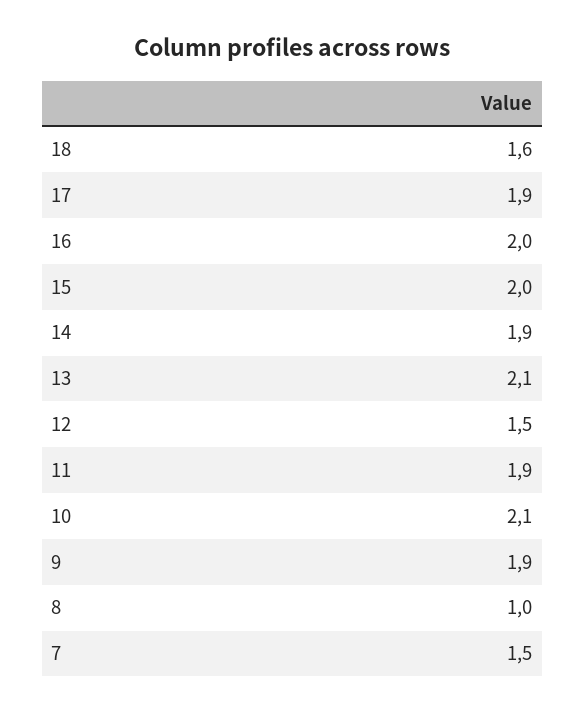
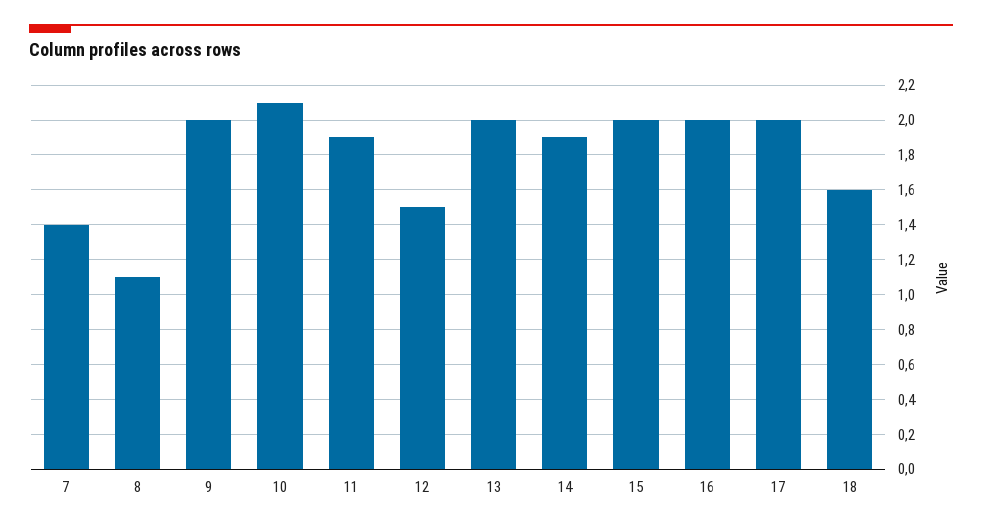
17: 1.9 -> 2
13: 2.1 -> 2
9: 1.9 -> 2
8: 1 -> 1.1
7: 1.5 -> 1.4

